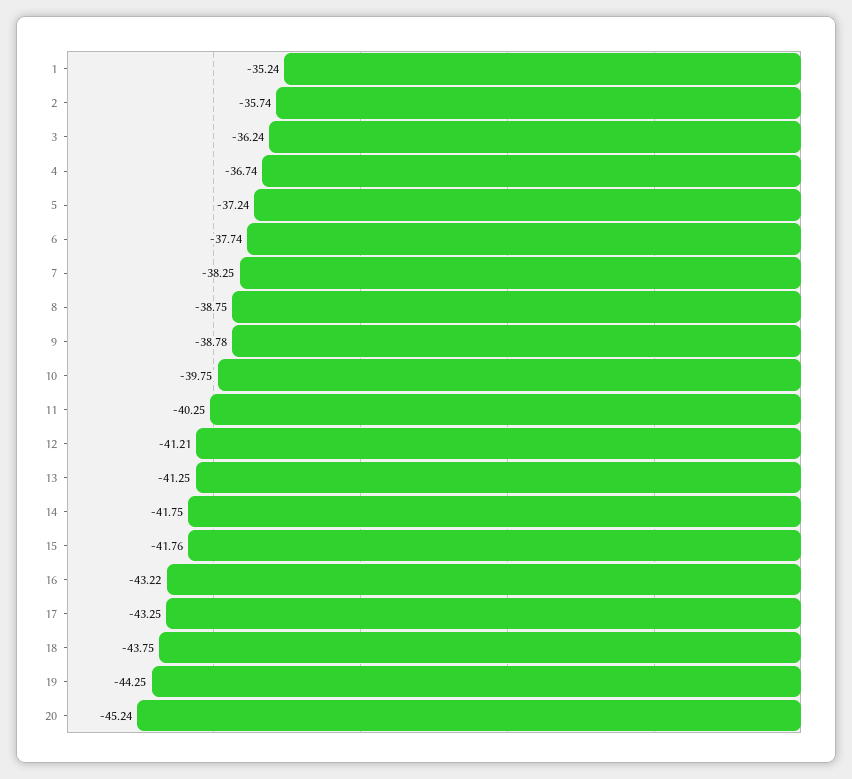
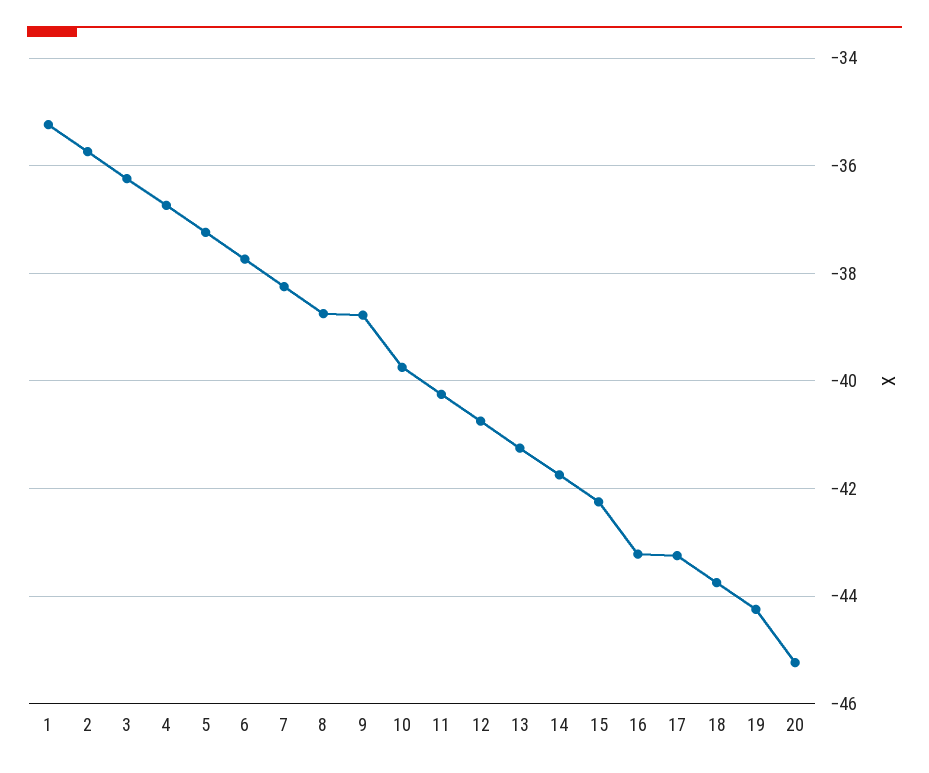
12: -41.21 -> -40.8
15: -41.76 -> -42.2

